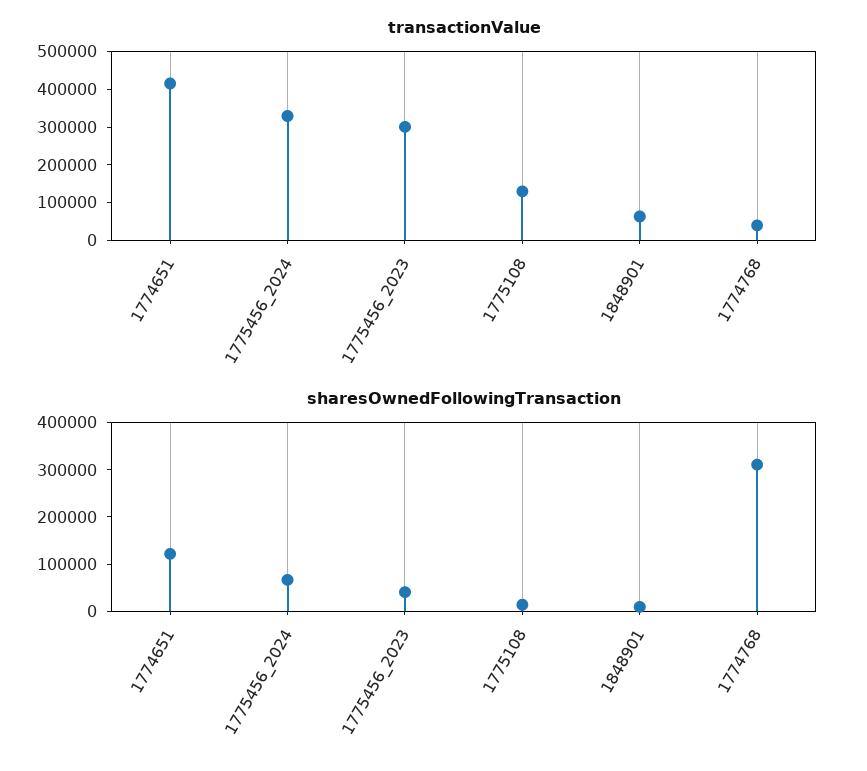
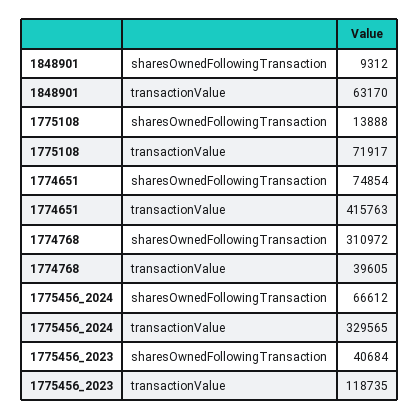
transactionValue, 1775456_2023: 300000 -> 118735
transactionValue, 1775108: 125000 -> 71917
sharesOwnedFollowingTransaction, 1774651: 120000 -> 74854

